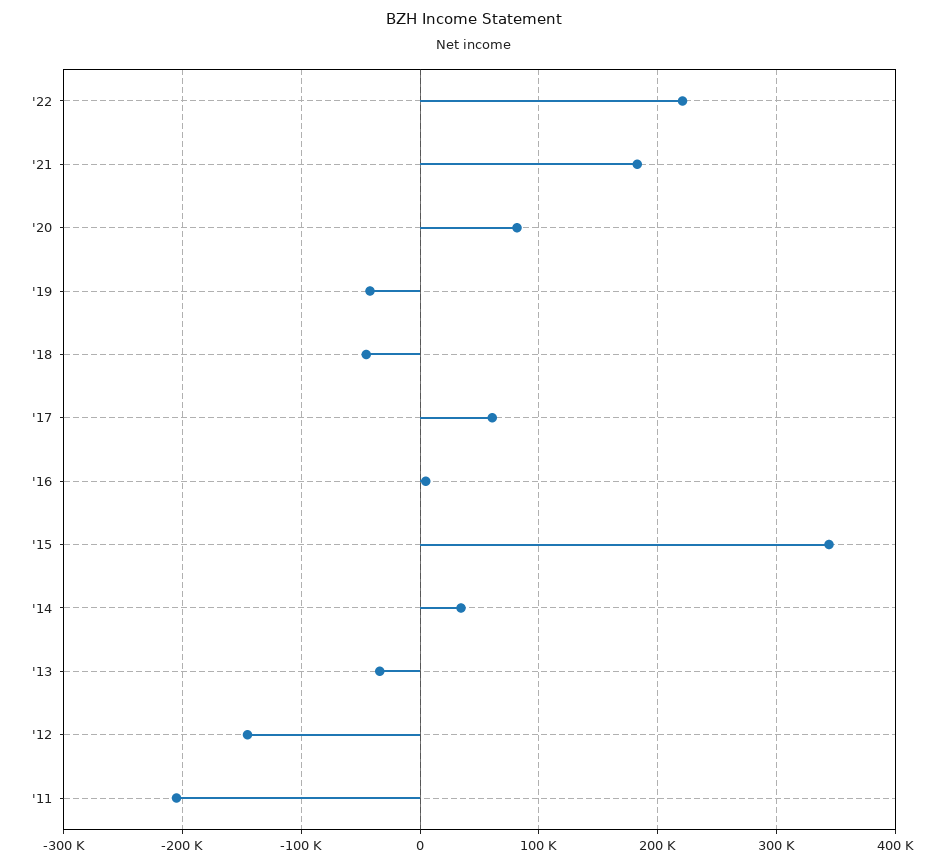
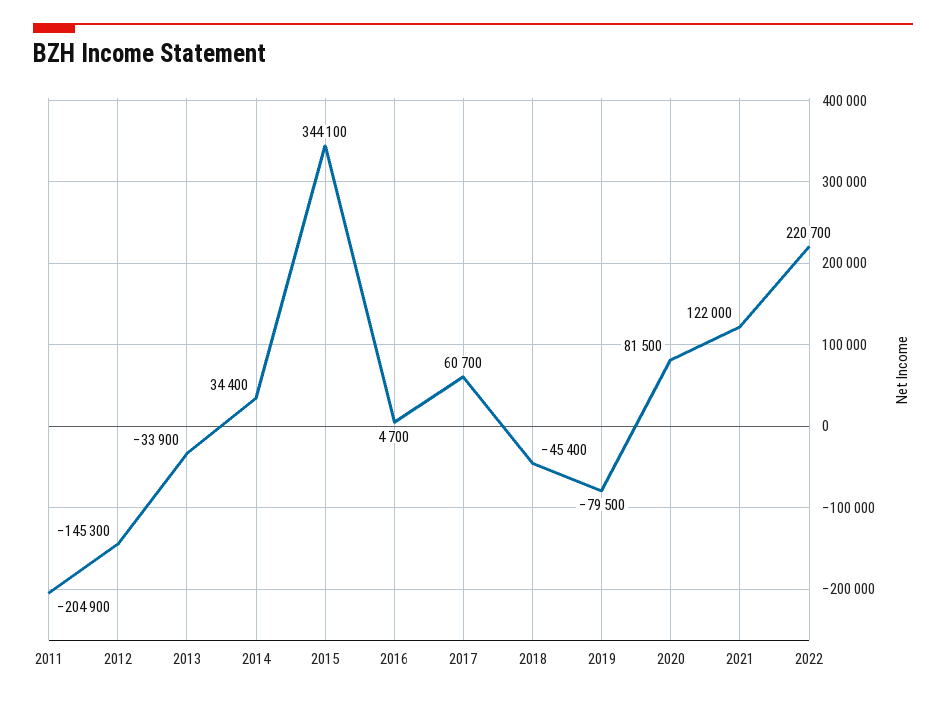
'21: 180000 -> 122000
'19: -40000 -> -79500

